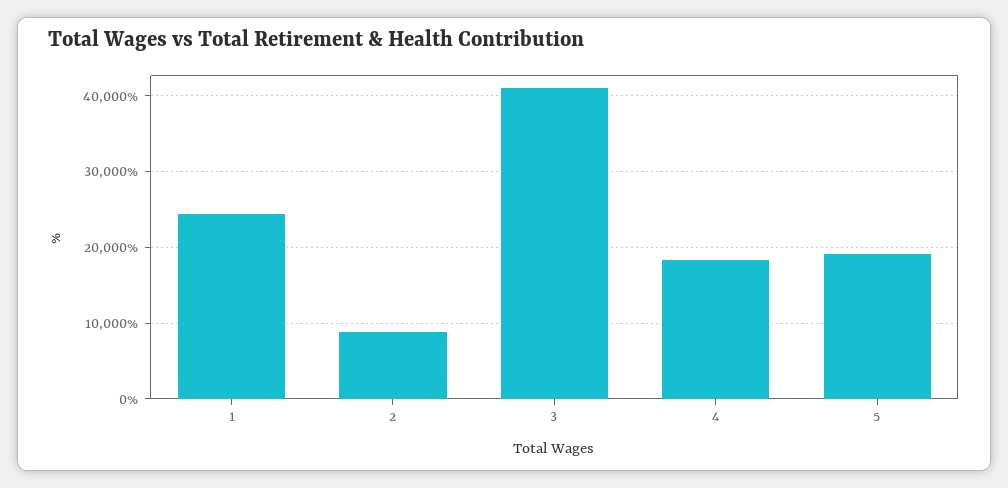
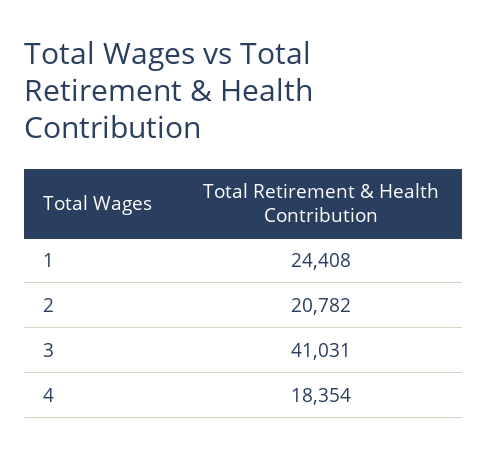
2: 9000 -> 20782
5: 19000 -> none

